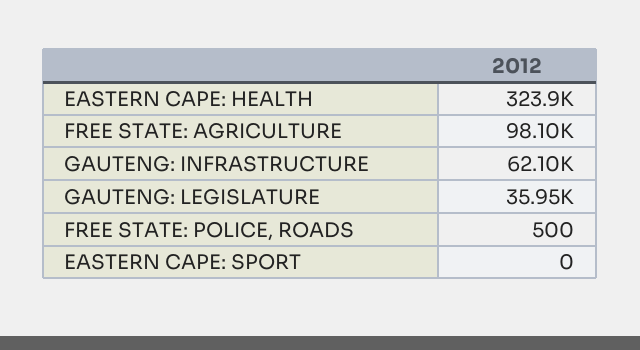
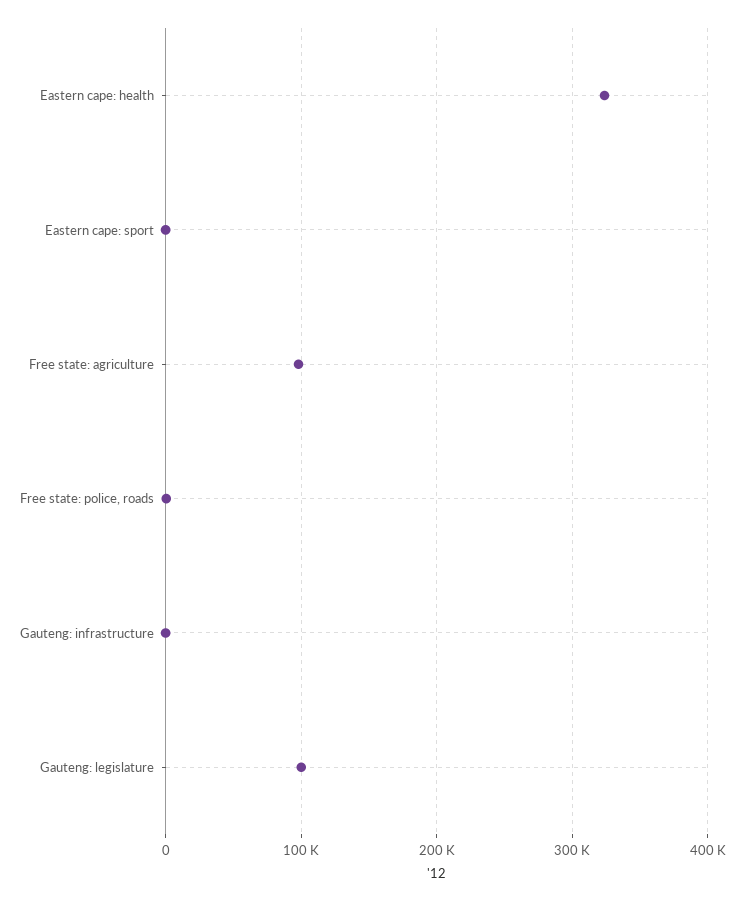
GAUTENG: INFRASTRUCTURE: 62100 -> 0
GAUTENG: LEGISLATURE: 35950 -> 100000

